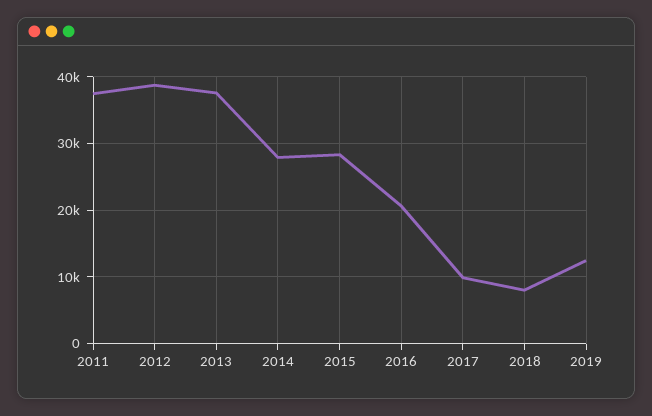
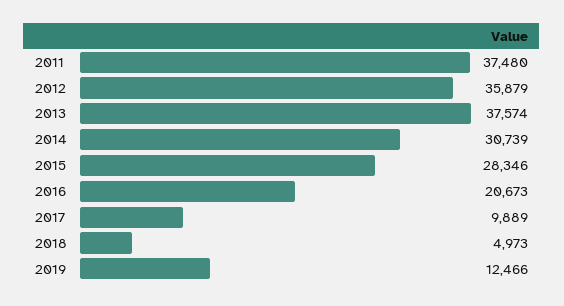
2012: 39000 -> 35879
2014: 28000 -> 30739
2018: 8000 -> 4973

